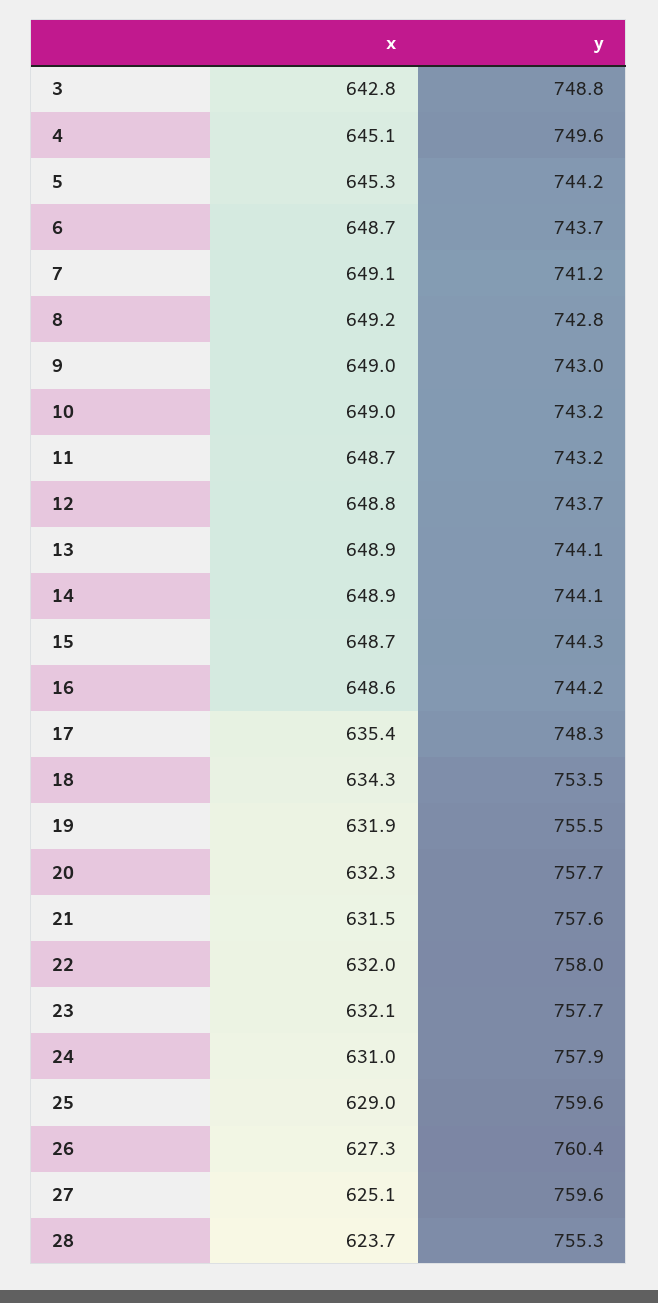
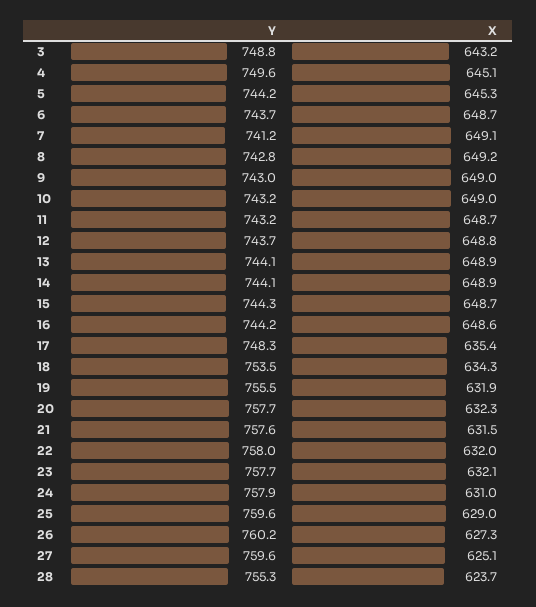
x, 3: 642.8 -> 643.2
y, 26: 760.4 -> 760.2

